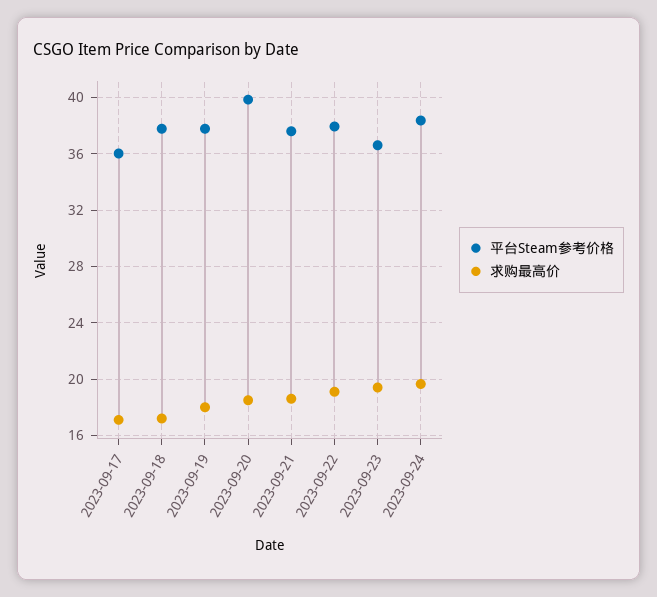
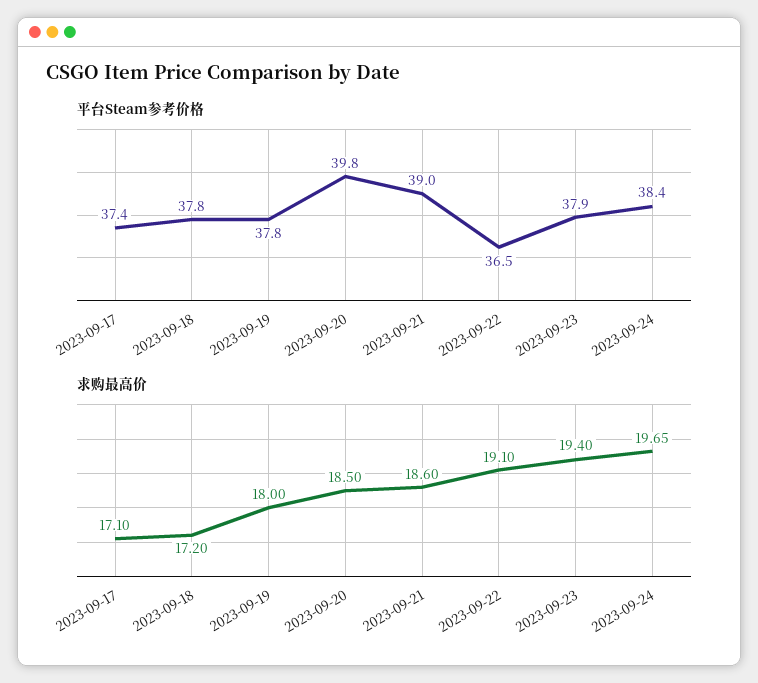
平台Steam参考价格, 2023-09-17: 36 -> 37.4
平台Steam参考价格, 2023-09-21: 37.5 -> 39
平台Steam参考价格, 2023-09-22: 38 -> 36.5
平台Steam参考价格, 2023-09-23: 36.5 -> 37.9

